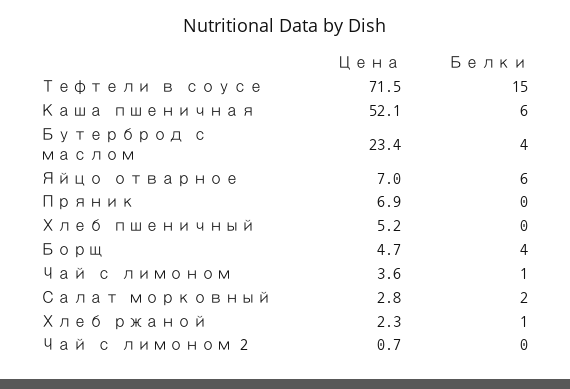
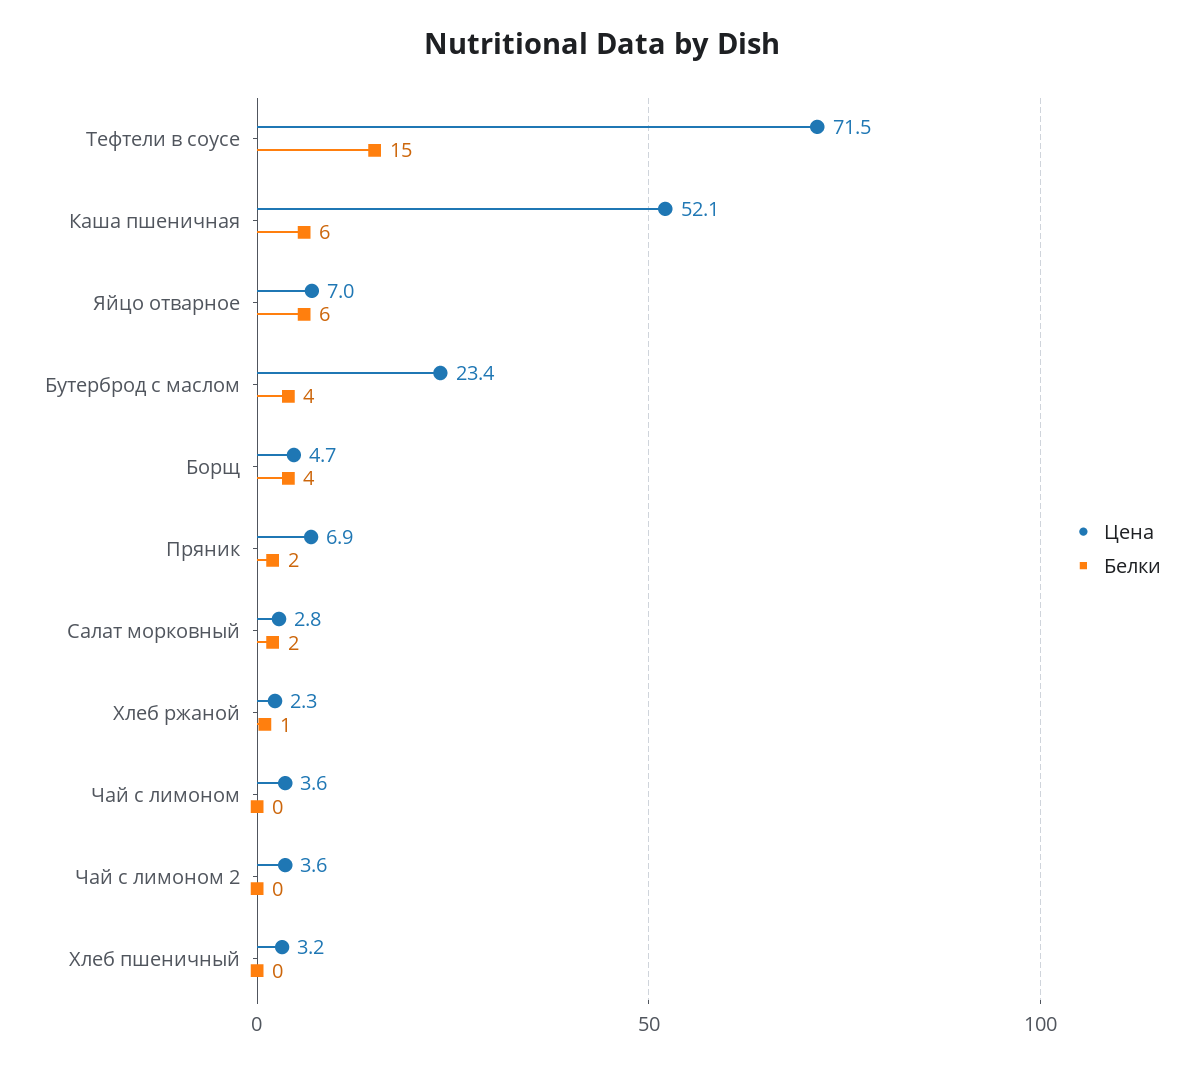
Белки, Пряник: 0 -> 2
Цена, Хлеб пшеничный: 5.2 -> 3.2
Белки, Чай с лимоном: 1 -> 0
Цена, Чай с лимоном 2: 0.7 -> 3.6

